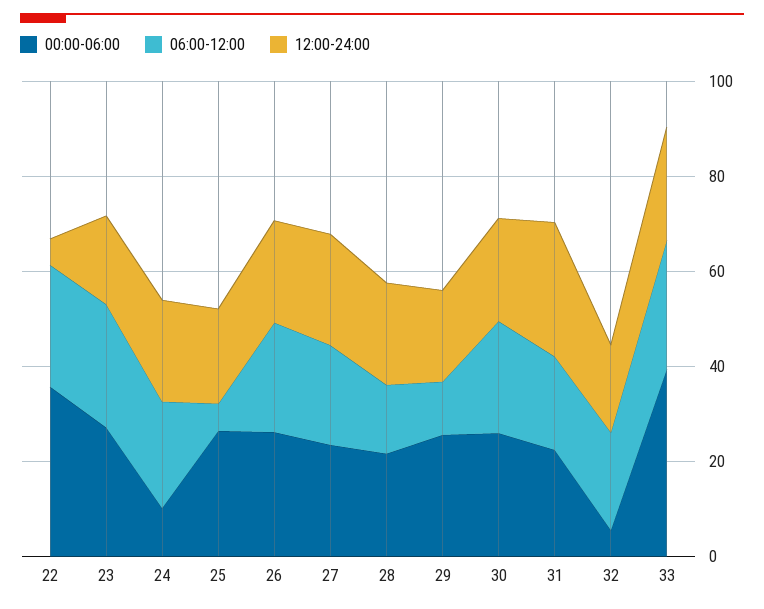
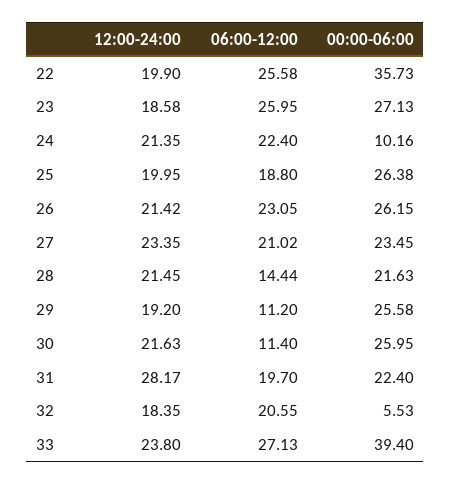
12:00-24:00, 22: 5 -> 19.9
06:00-12:00, 25: 5 -> 18.8
06:00-12:00, 30: 25 -> 11.4

